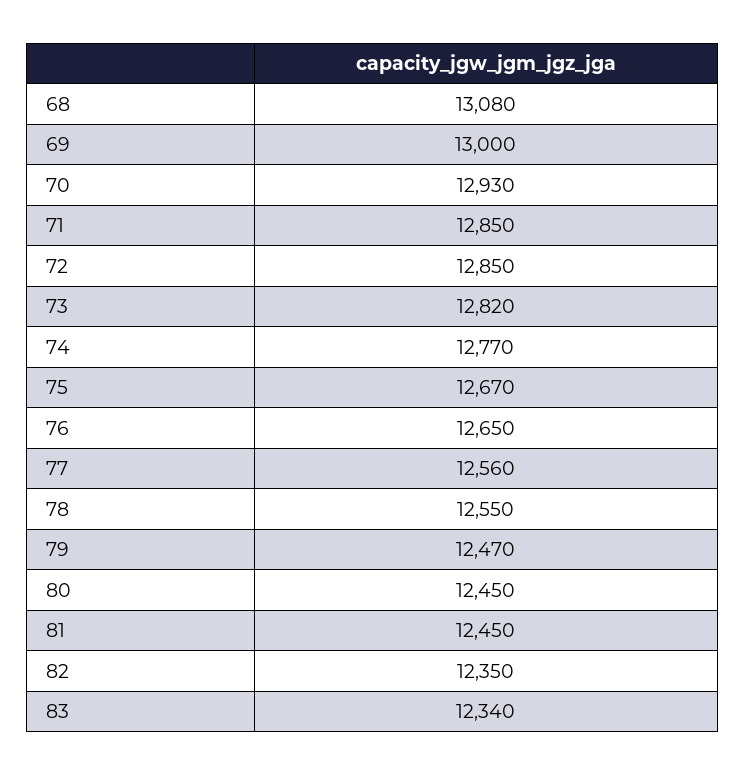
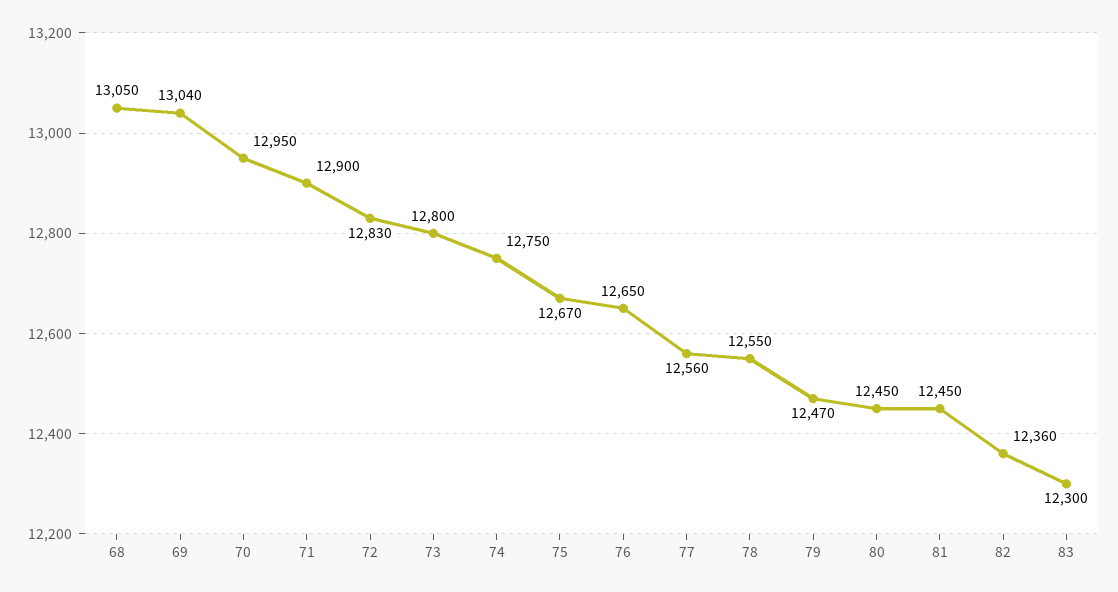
68: 13080 -> 13050
69: 13000 -> 13040
70: 12930 -> 12950
71: 12850 -> 12900
72: 12850 -> 12830
73: 12820 -> 12800
74: 12770 -> 12750
82: 12350 -> 12360
83: 12340 -> 12300

